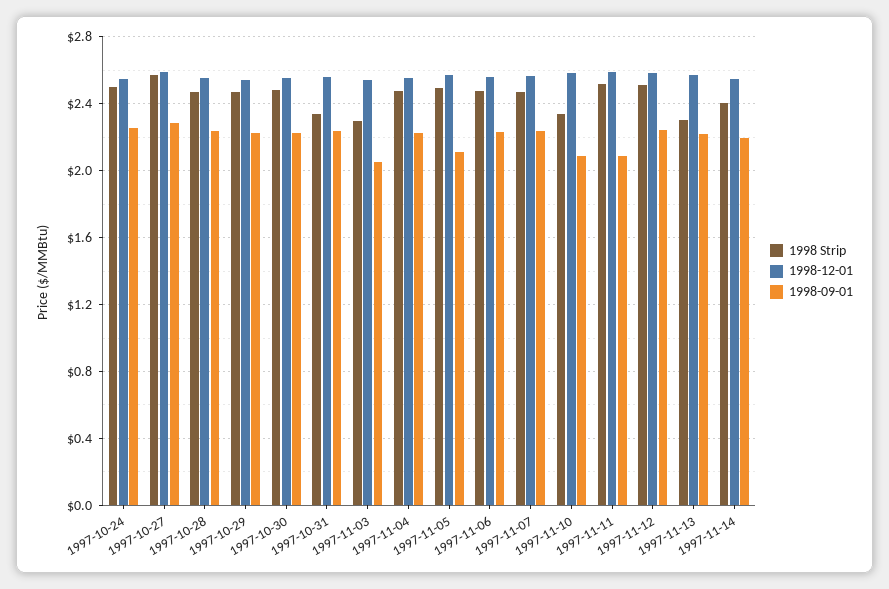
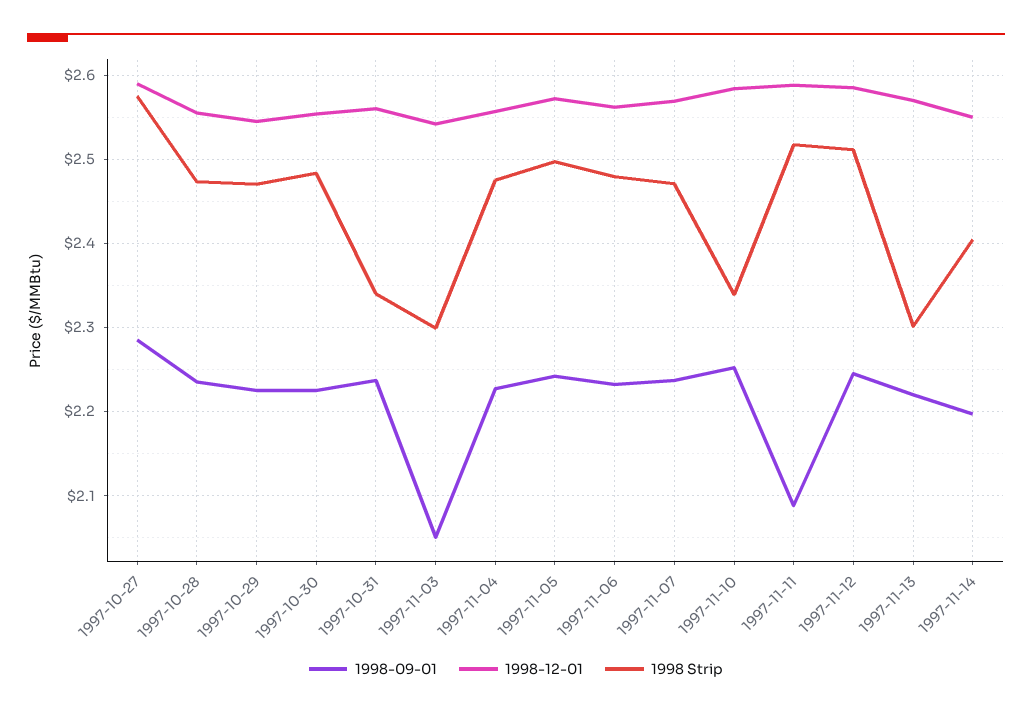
1998 Strip, 1997-10-24: 2.5 -> none
1998-12-01, 1997-10-24: 2.55 -> none
1998-09-01, 1997-10-24: 2.25 -> none
1998-09-01, 1997-11-05: 2.1 -> 2.24
1998-09-01, 1997-11-10: 2.1 -> 2.25

